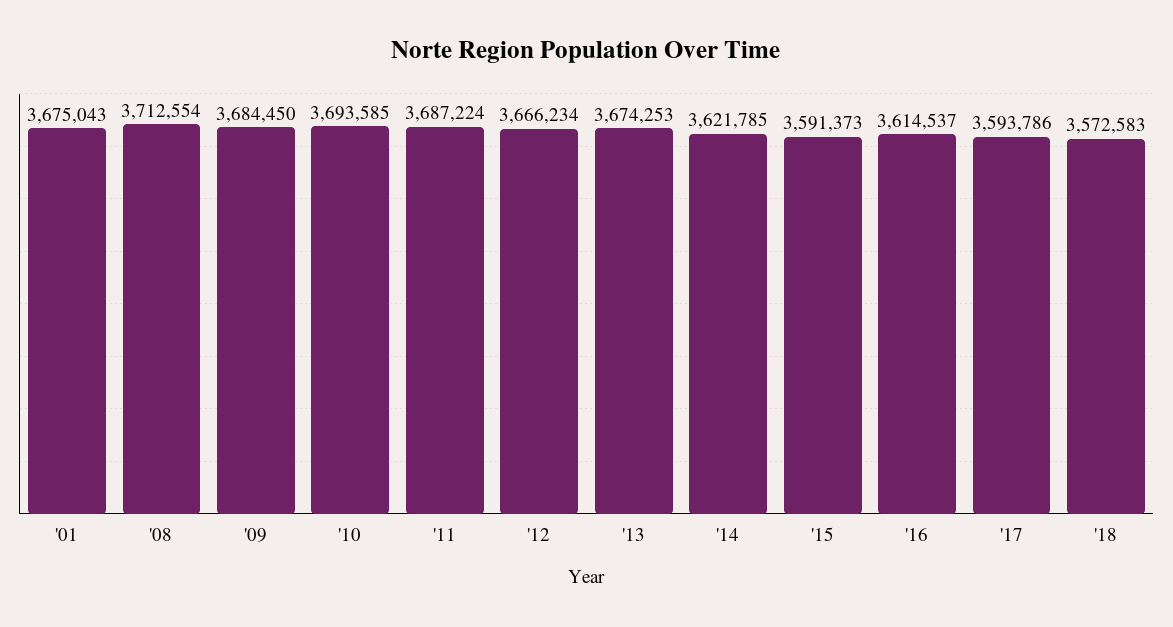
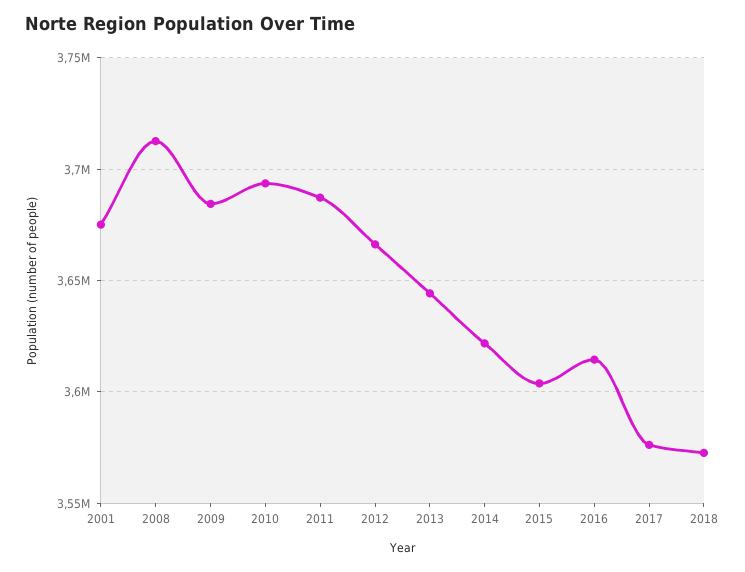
'13: 3674253 -> 3645000
'15: 3591373 -> 3605000
'17: 3593786 -> 3575000

